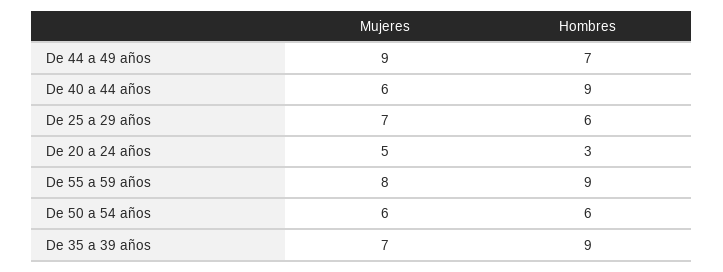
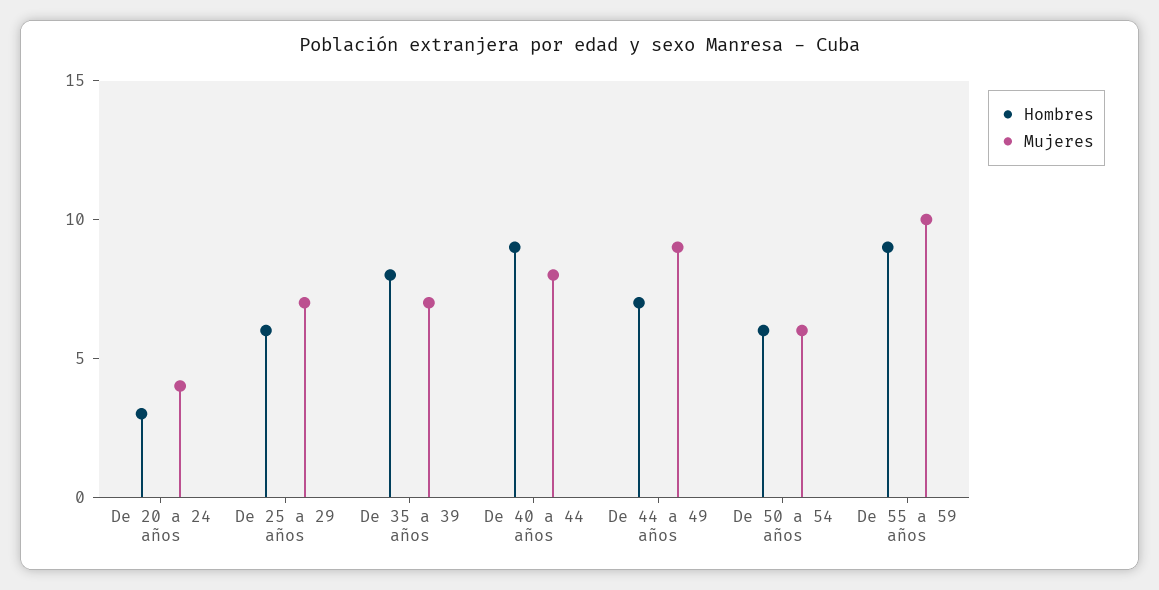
Mujeres, De 40 a 44 años: 6 -> 8
Mujeres, De 20 a 24 años: 5 -> 4
Mujeres, De 55 a 59 años: 8 -> 10
Hombres, De 35 a 39 años: 9 -> 8

